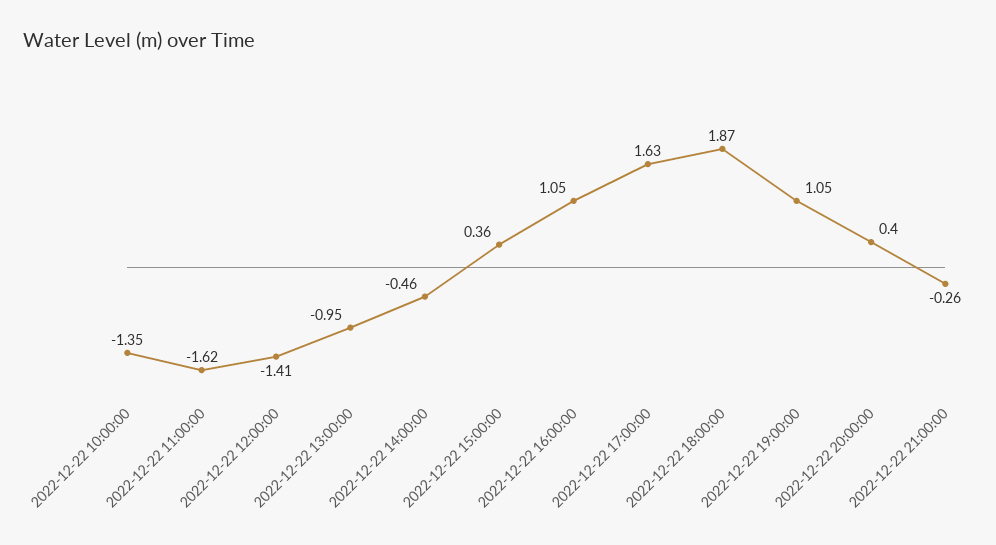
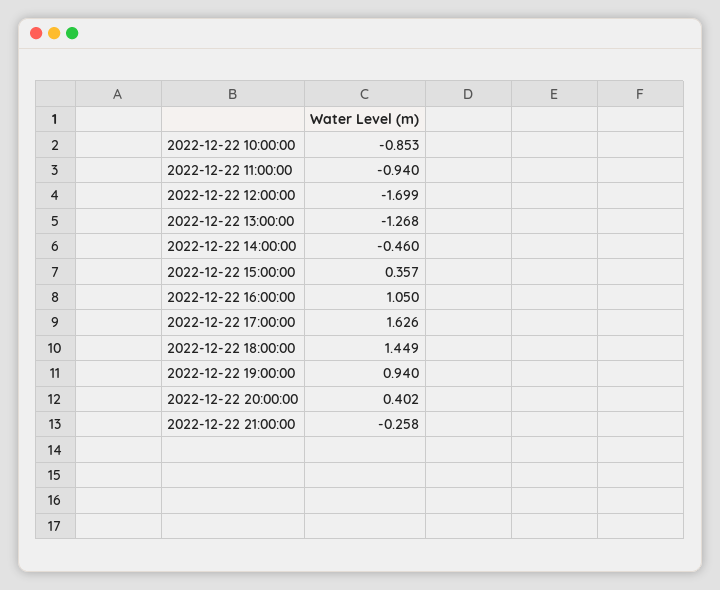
2022-12-22 10:00:00: -1.35 -> -0.853
2022-12-22 11:00:00: -1.62 -> -0.94
2022-12-22 12:00:00: -1.41 -> -1.699
2022-12-22 13:00:00: -0.95 -> -1.268
2022-12-22 18:00:00: 1.87 -> 1.449
2022-12-22 19:00:00: 1.05 -> 0.94

